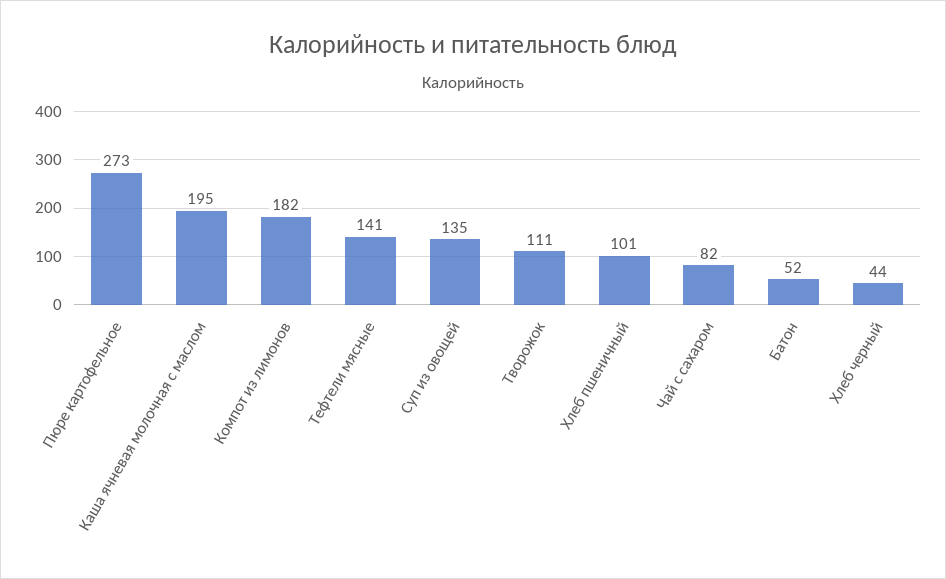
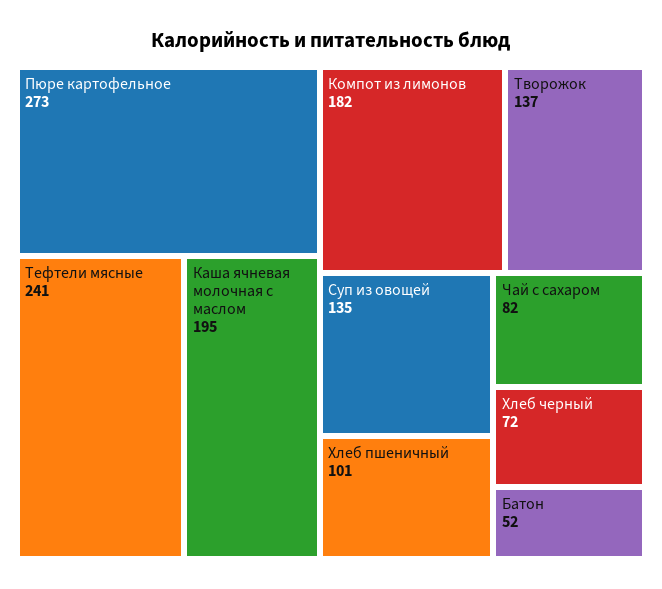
Тефтели мясные: 141 -> 241
Творожок: 111 -> 137
Хлеб черный: 44 -> 72

